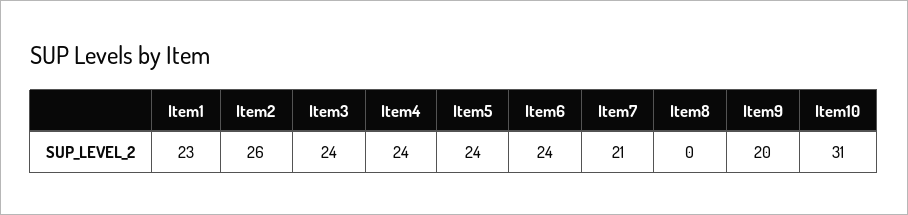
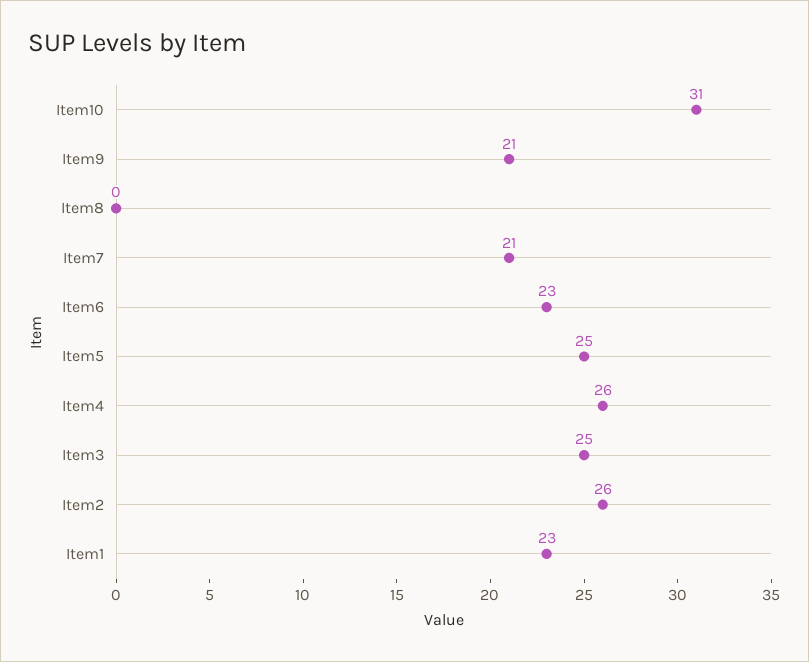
Item3: 24 -> 25
Item4: 24 -> 26
Item5: 24 -> 25
Item6: 24 -> 23
Item9: 20 -> 21

